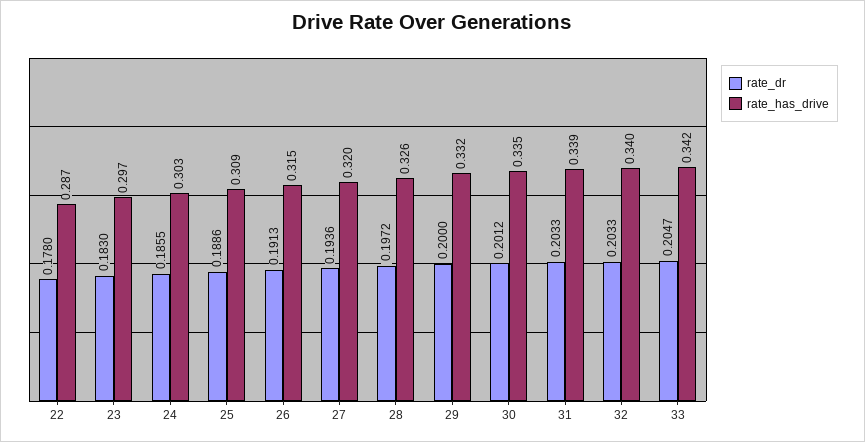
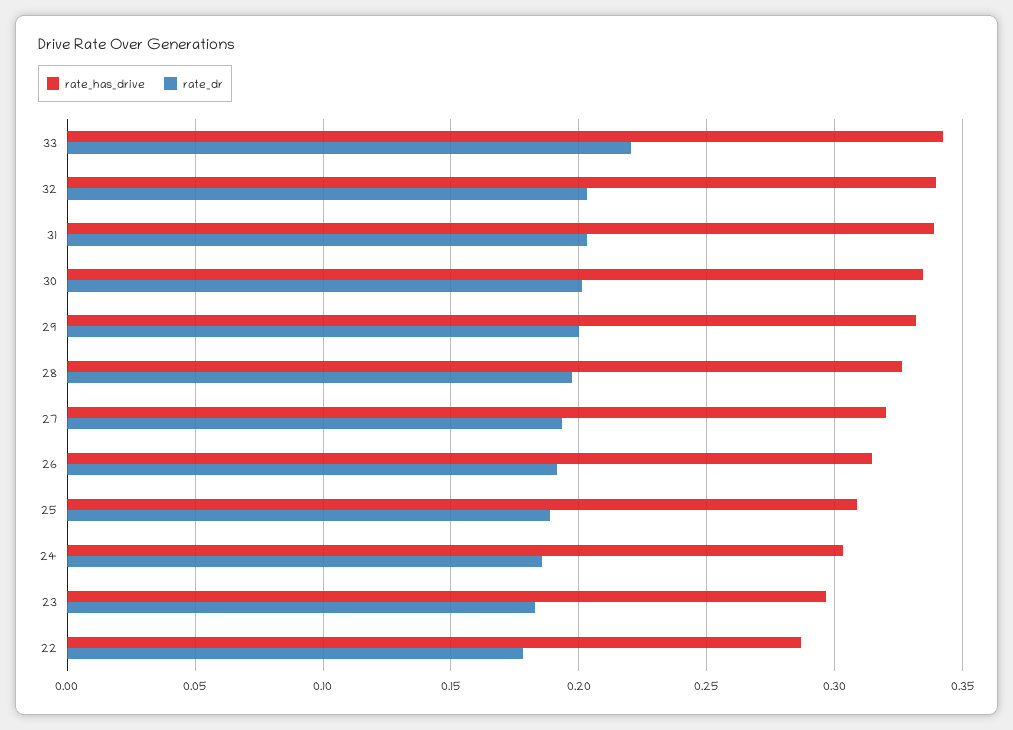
rate_dr, 33: 0.2047 -> 0.22

